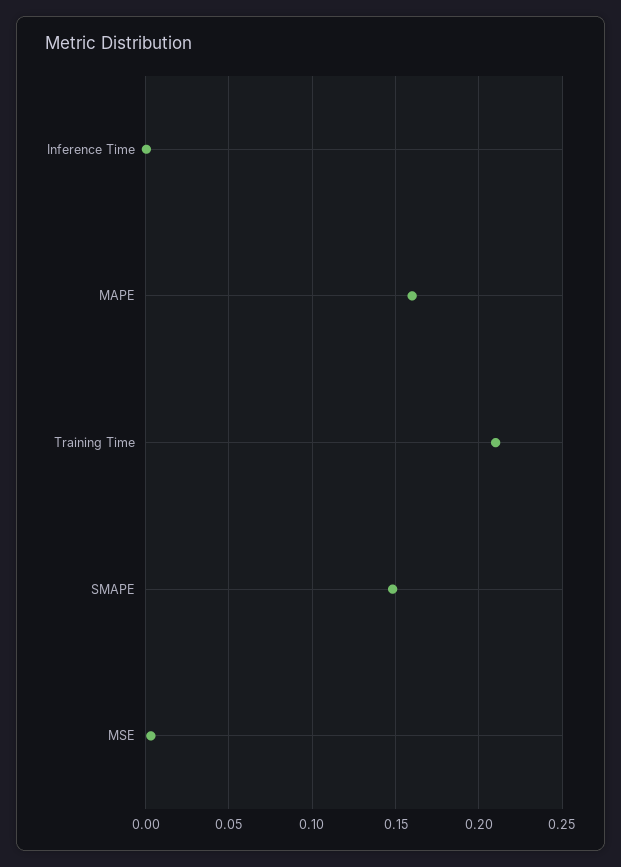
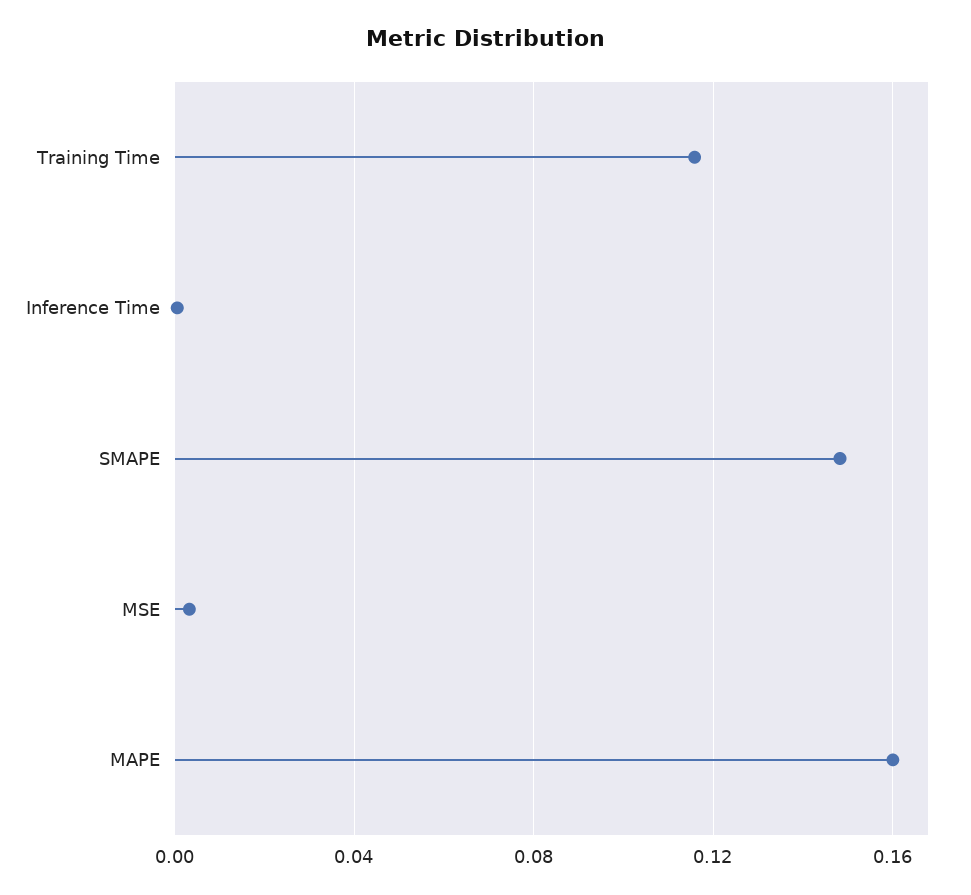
Training Time: 0.21 -> 0.115

